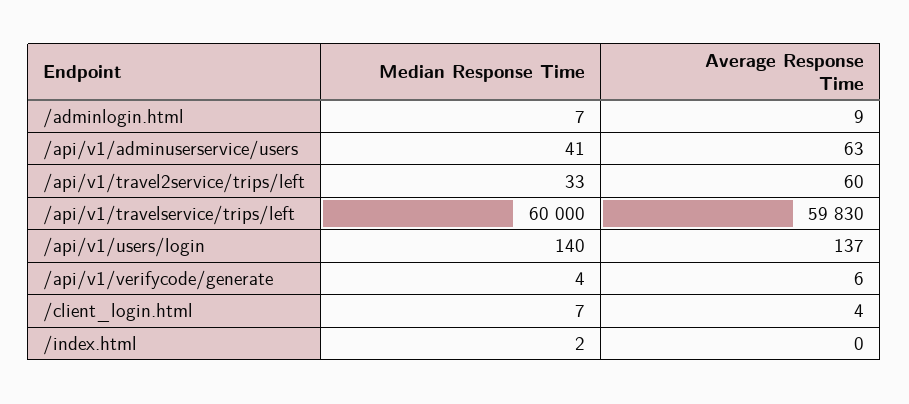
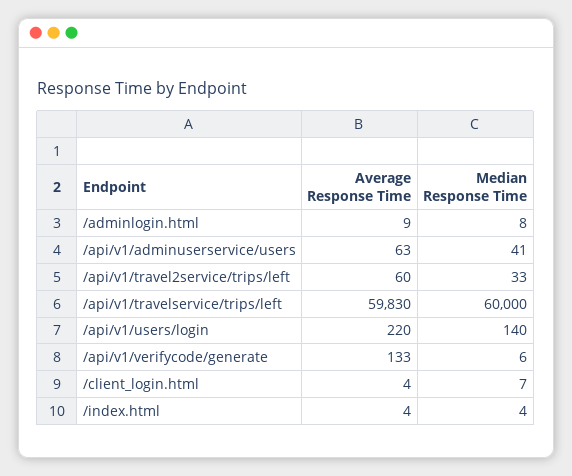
Median Response Time, /adminlogin.html: 7 -> 8
Average Response Time, /api/v1/users/login: 137 -> 220
Median Response Time, /api/v1/verifycode/generate: 4 -> 6
Average Response Time, /api/v1/verifycode/generate: 6 -> 133
Median Response Time, /index.html: 2 -> 4
Average Response Time, /index.html: 0 -> 4

